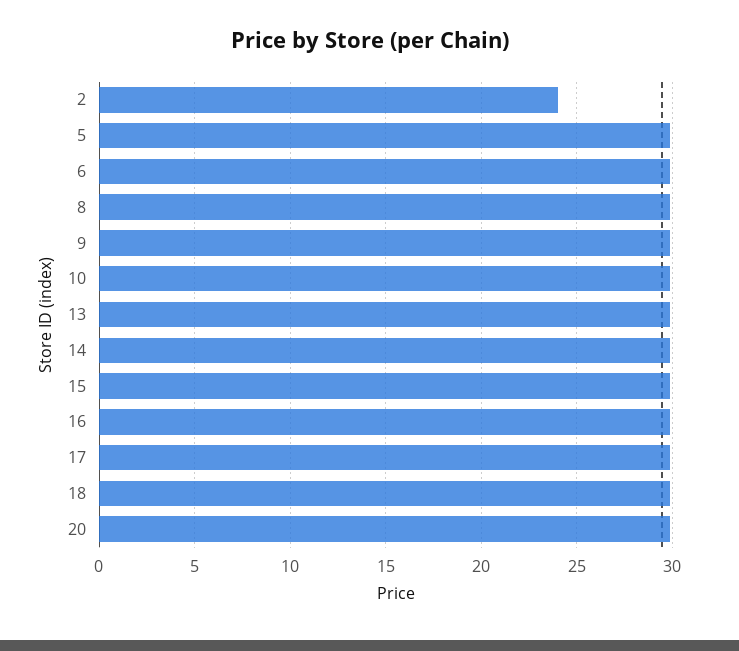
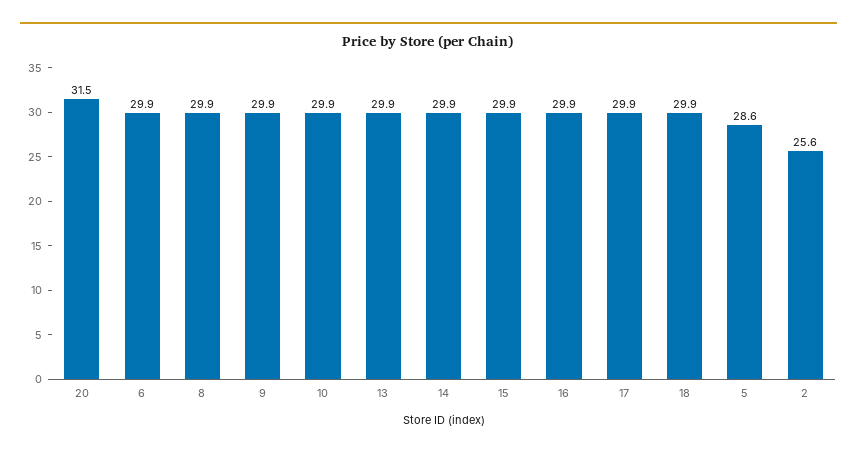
2: 24 -> 25.6
5: 30 -> 28.6
20: 30 -> 31.5

